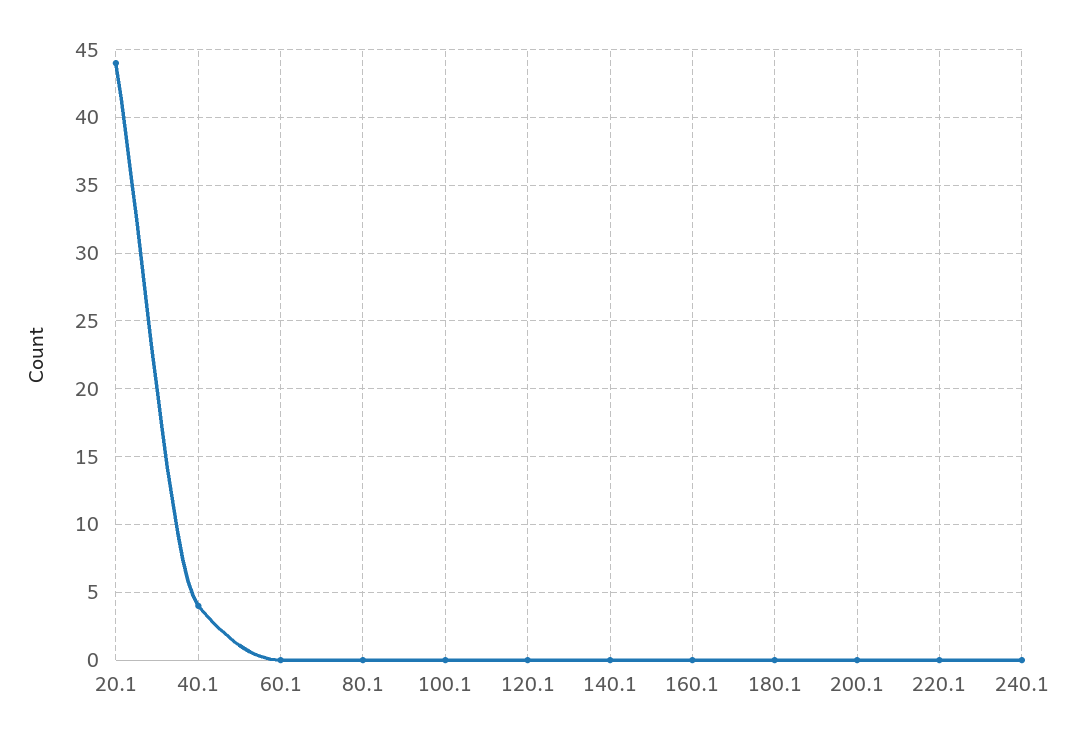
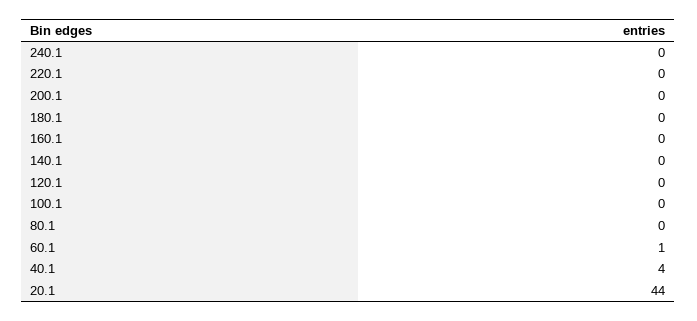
60.1: 0 -> 1

